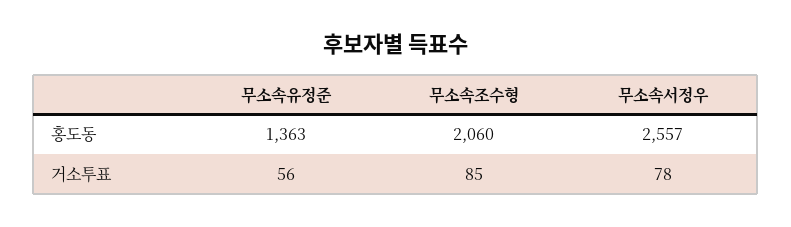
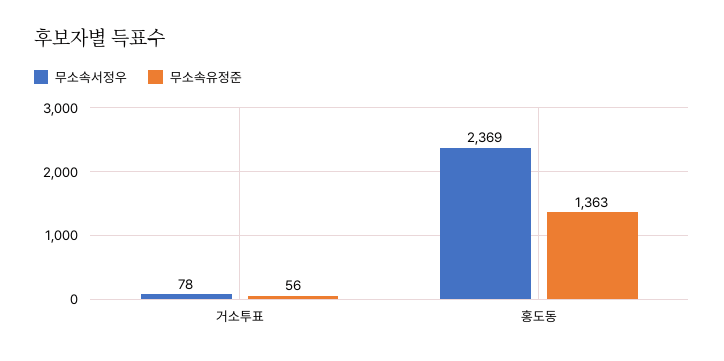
무소속조수형, 홍도동: 2060 -> none
무소속서정우, 홍도동: 2557 -> 2369
무소속조수형, 거소투표: 85 -> none

